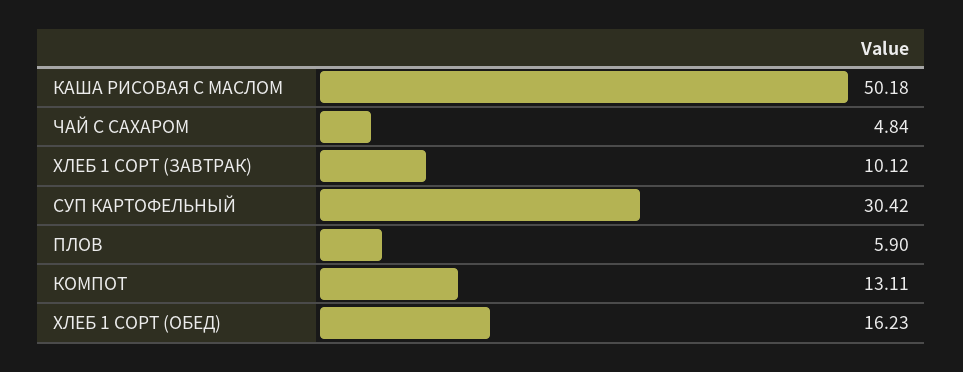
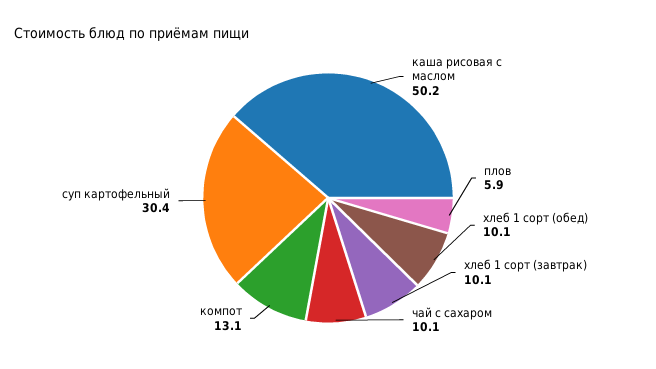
ЧАЙ С САХАРОМ: 4.84 -> 10.1
ХЛЕБ 1 СОРТ (ОБЕД): 16.23 -> 10.1

